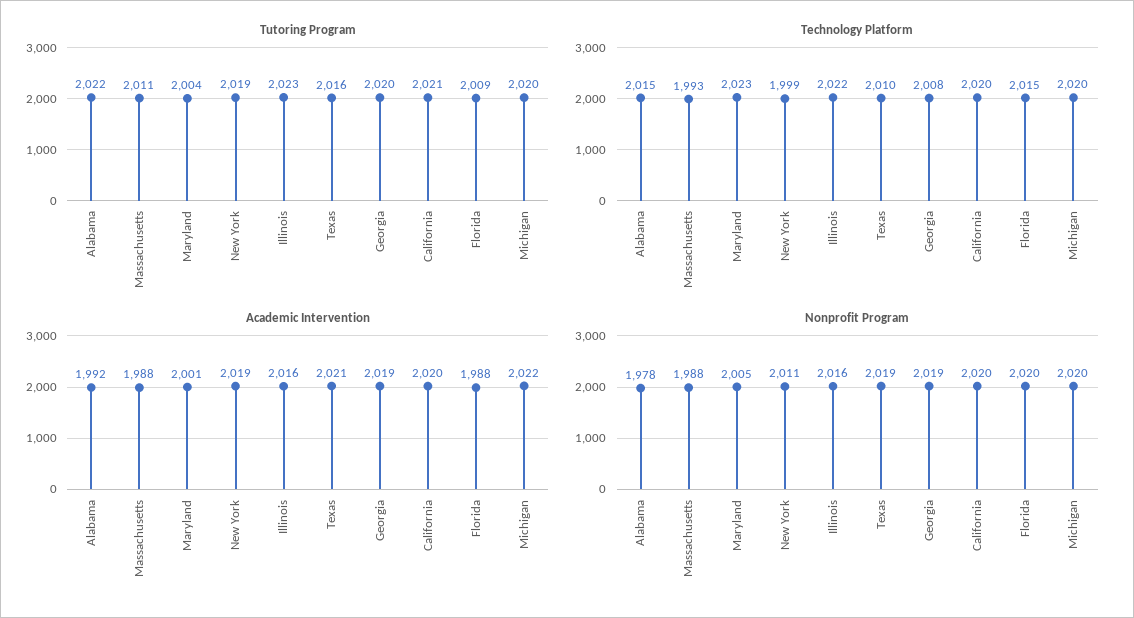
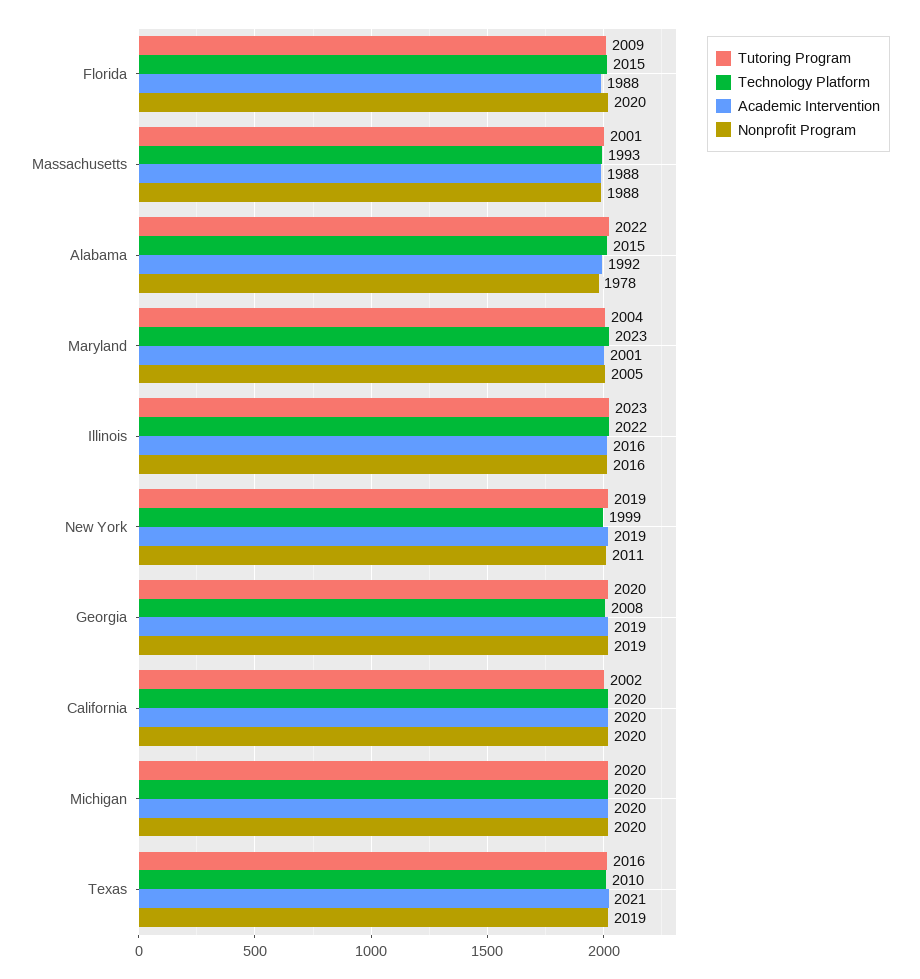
Tutoring Program, Massachusetts: 2011 -> 2001
Tutoring Program, California: 2021 -> 2002
Academic Intervention, Michigan: 2022 -> 2020

